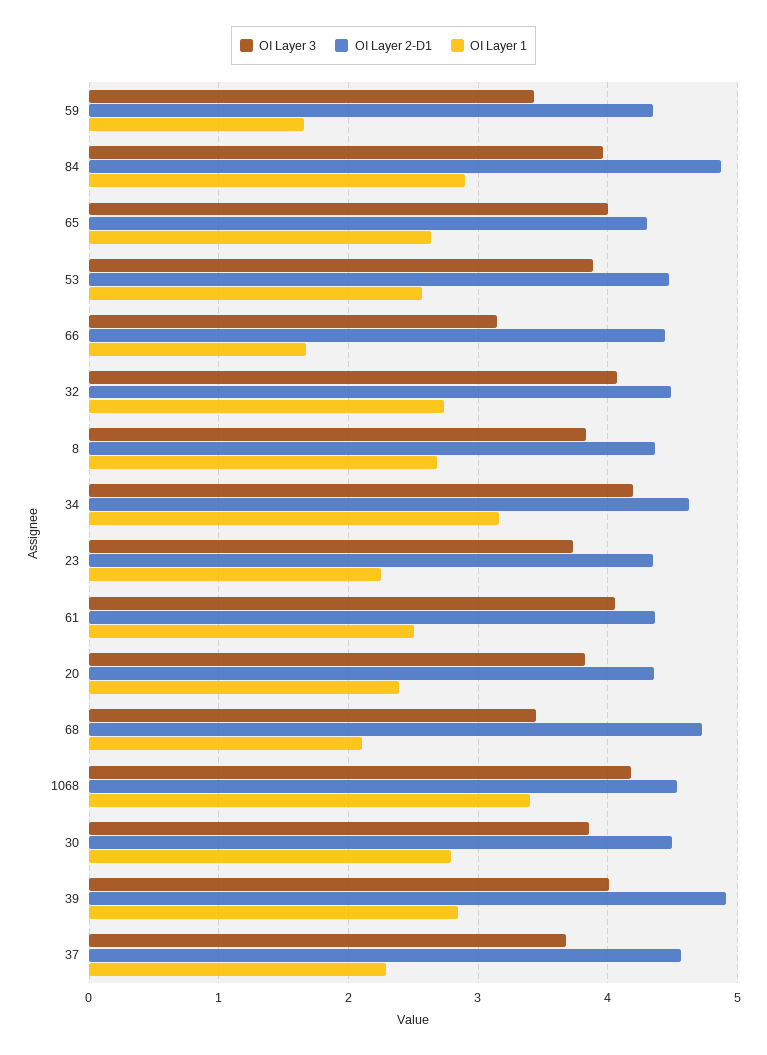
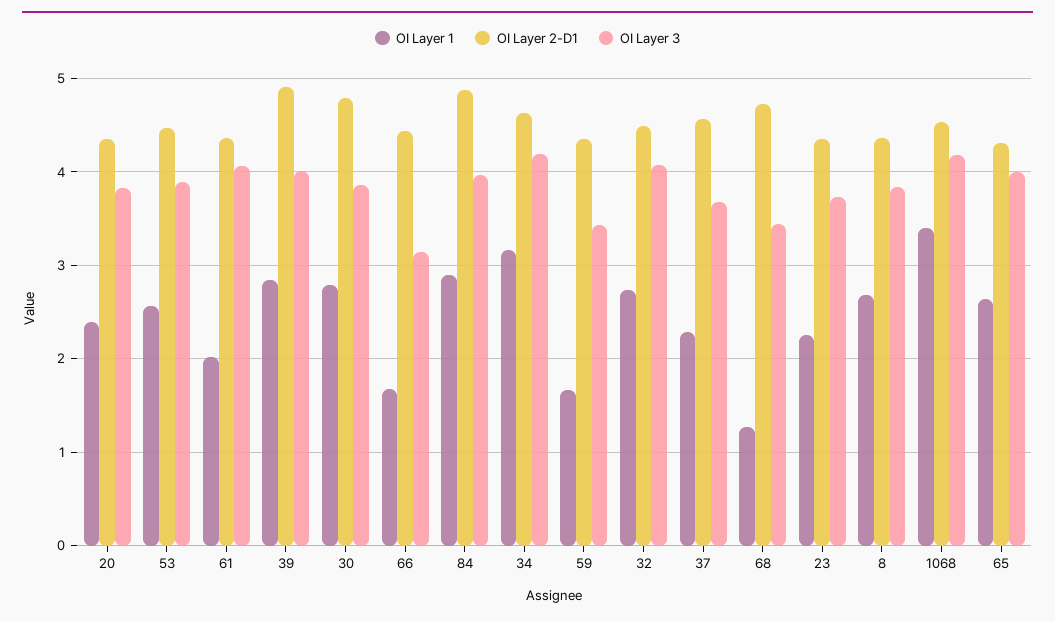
OI Layer 1, 61: 2.5 -> 2
OI Layer 1, 68: 2.1 -> 1.3
OI Layer 2-D1, 30: 4.5 -> 4.8

